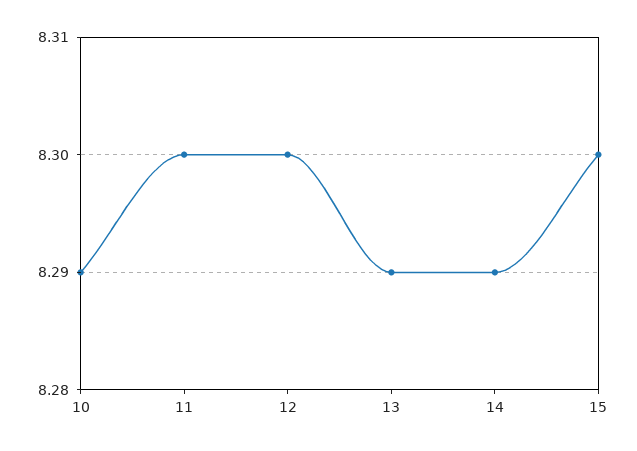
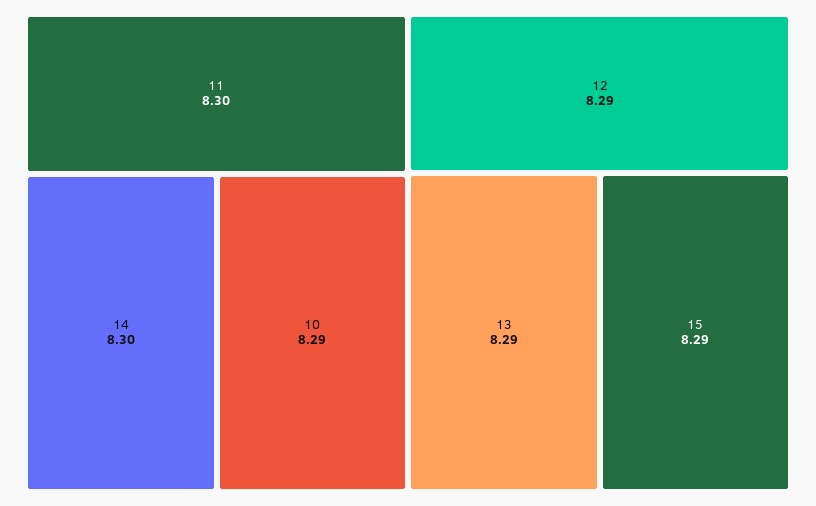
12: 8.3 -> 8.29
14: 8.29 -> 8.3
15: 8.3 -> 8.29

